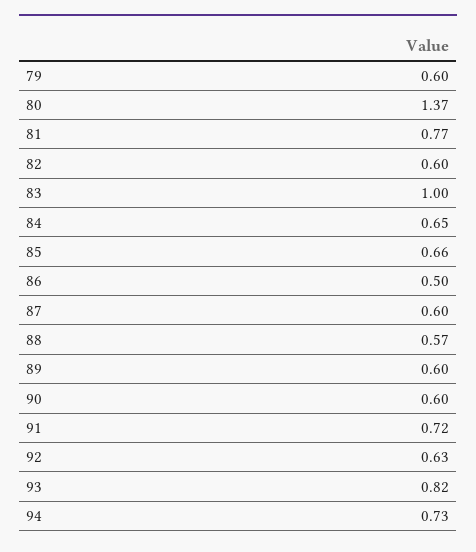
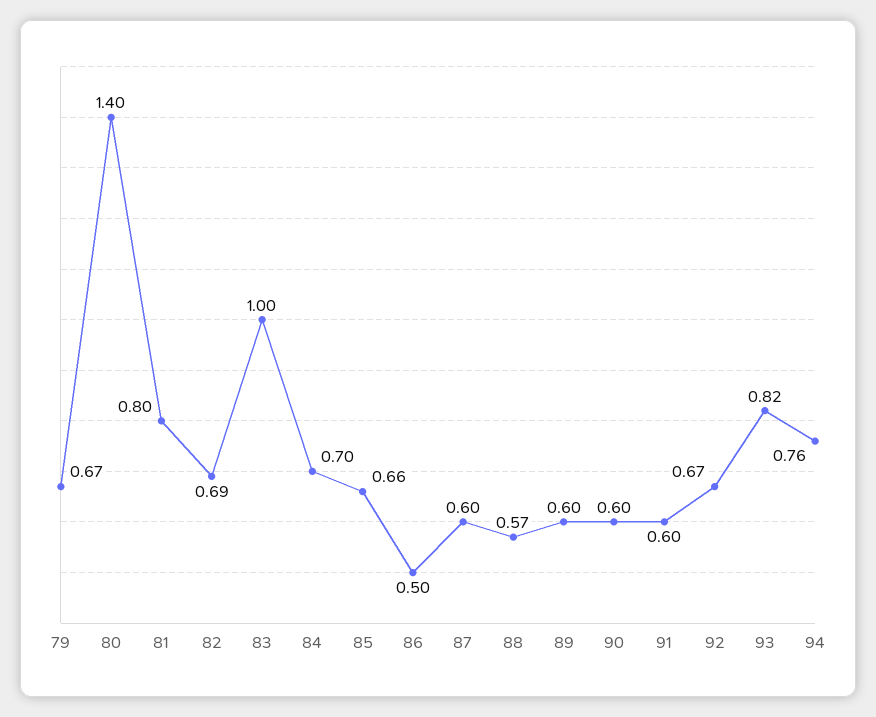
79: 0.6 -> 0.67
80: 1.37 -> 1.4
81: 0.77 -> 0.8
82: 0.6 -> 0.69
84: 0.65 -> 0.7
91: 0.72 -> 0.6
92: 0.63 -> 0.67
94: 0.73 -> 0.76

